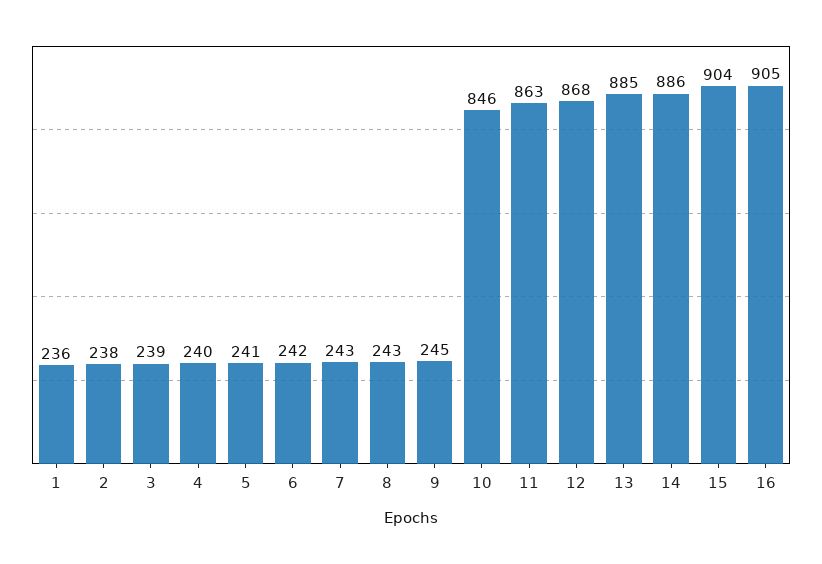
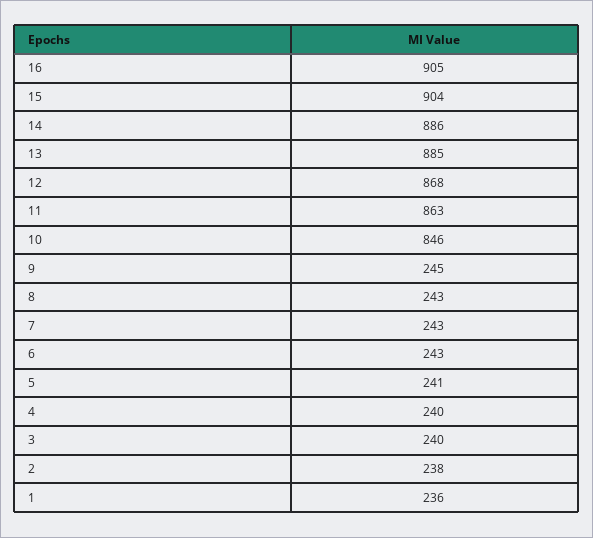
3: 239 -> 240
6: 242 -> 243

